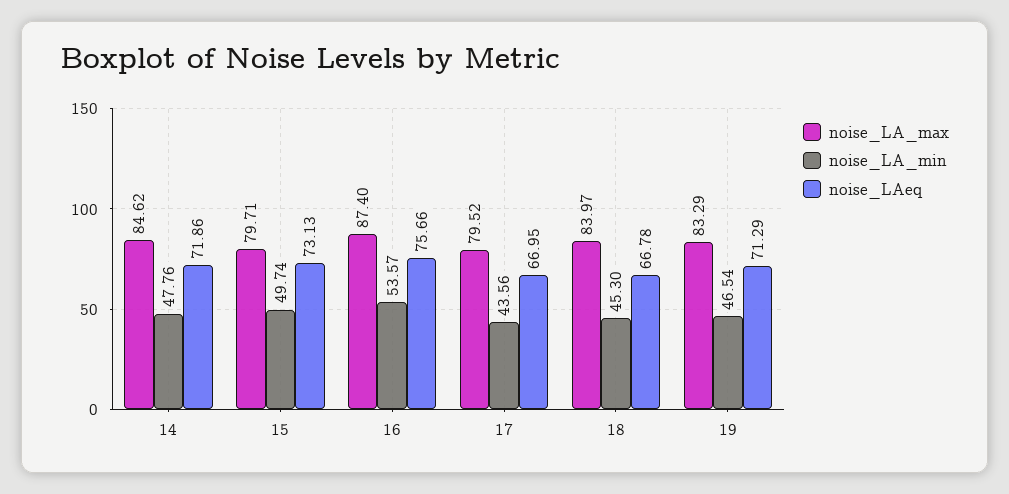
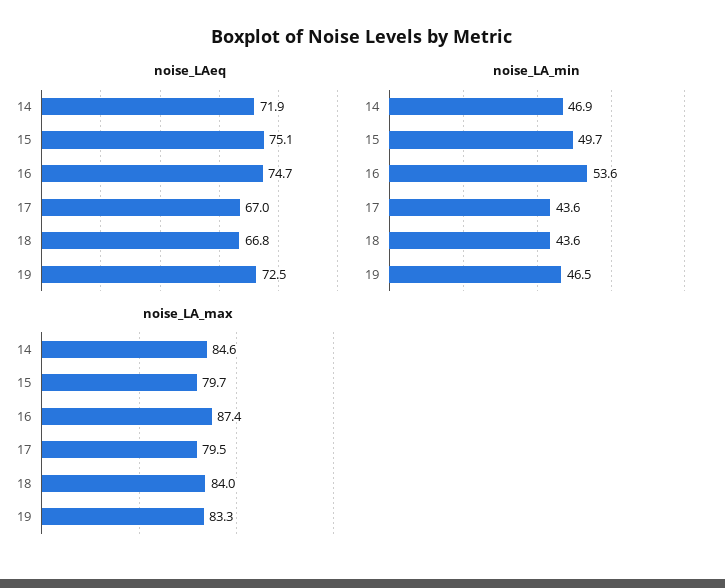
noise_LA_min, 14: 47.76 -> 46.9
noise_LAeq, 15: 73.13 -> 75.1
noise_LAeq, 16: 75.66 -> 74.7
noise_LA_min, 18: 45.3 -> 43.6
noise_LAeq, 19: 71.29 -> 72.5

